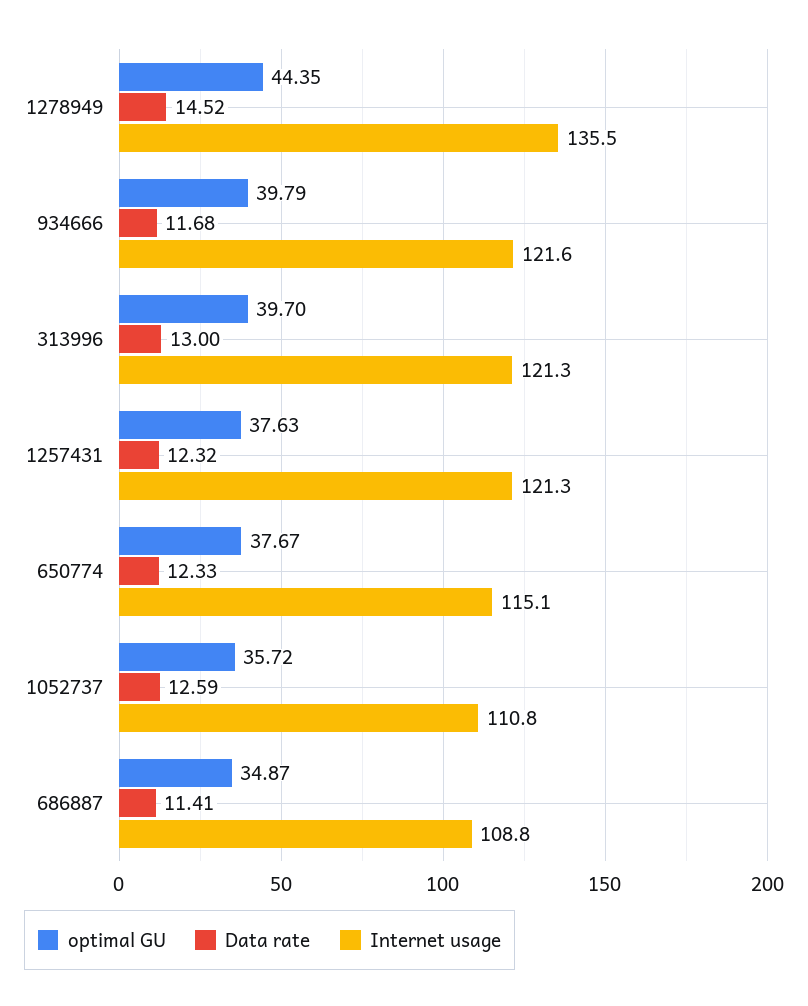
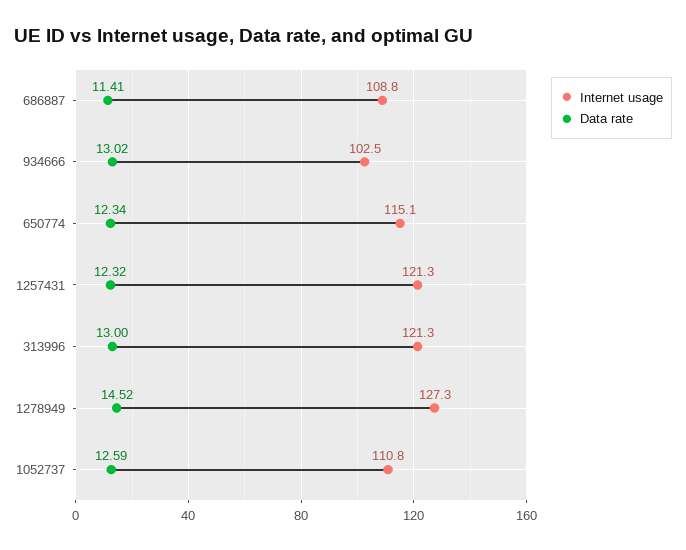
optimal GU, 1278949: 44.35 -> none
Internet usage, 1278949: 135.5 -> 127.3
optimal GU, 934666: 39.79 -> none
Data rate, 934666: 11.68 -> 13.02
Internet usage, 934666: 121.6 -> 102.5
optimal GU, 313996: 39.7 -> none
optimal GU, 1257431: 37.63 -> none
optimal GU, 650774: 37.67 -> none
Data rate, 650774: 12.33 -> 12.34
optimal GU, 1052737: 35.72 -> none
optimal GU, 686887: 34.87 -> none

